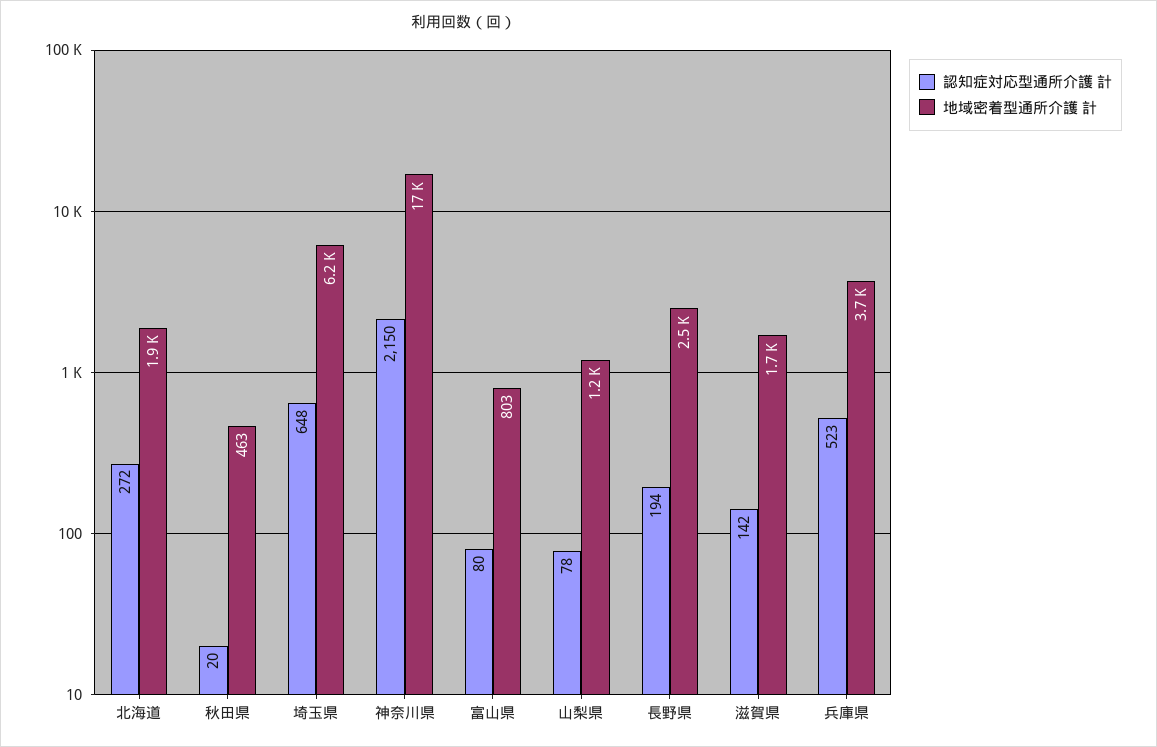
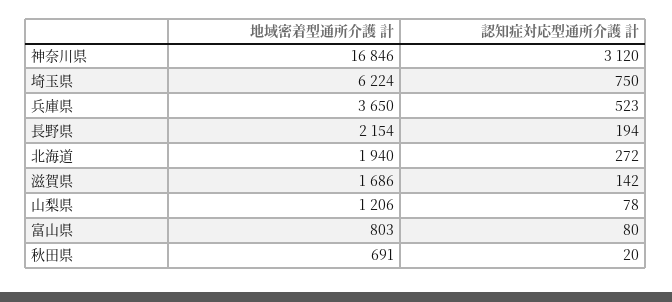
地域密着型通所介護 計, 秋田県: 463 -> 691
認知症対応型通所介護 計, 埼玉県: 648 -> 750
認知症対応型通所介護 計, 神奈川県: 2150 -> 3120
地域密着型通所介護 計, 長野県: 2500 -> 2154

